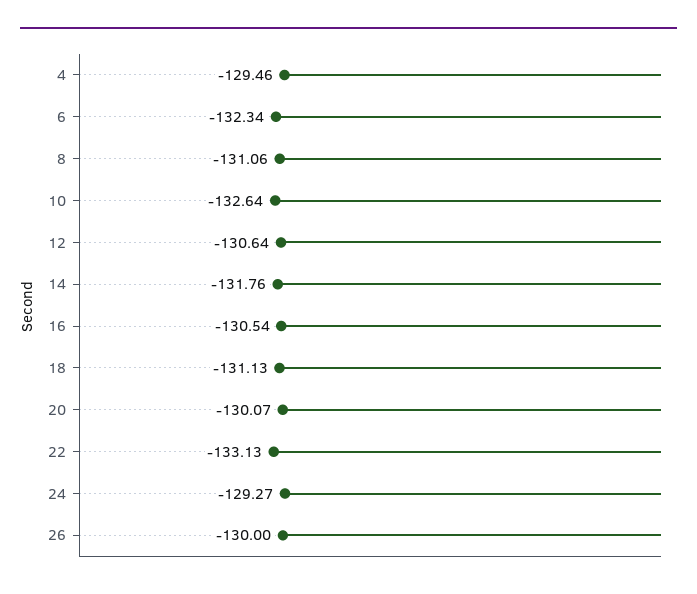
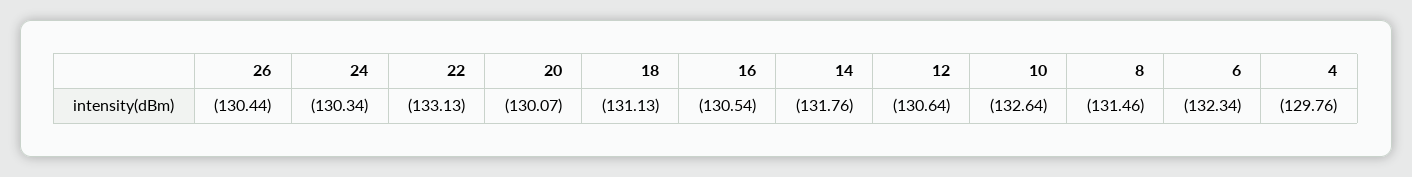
4: -129.46 -> -129.76
8: -131.06 -> -131.46
24: -129.27 -> -130.34
26: -130 -> -130.44

